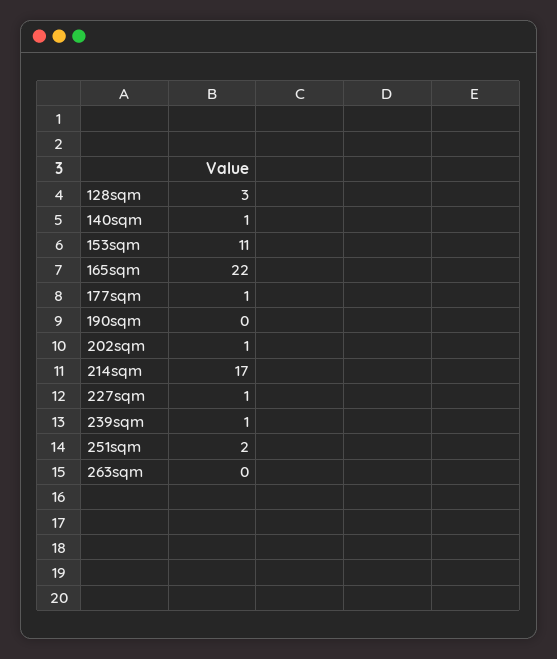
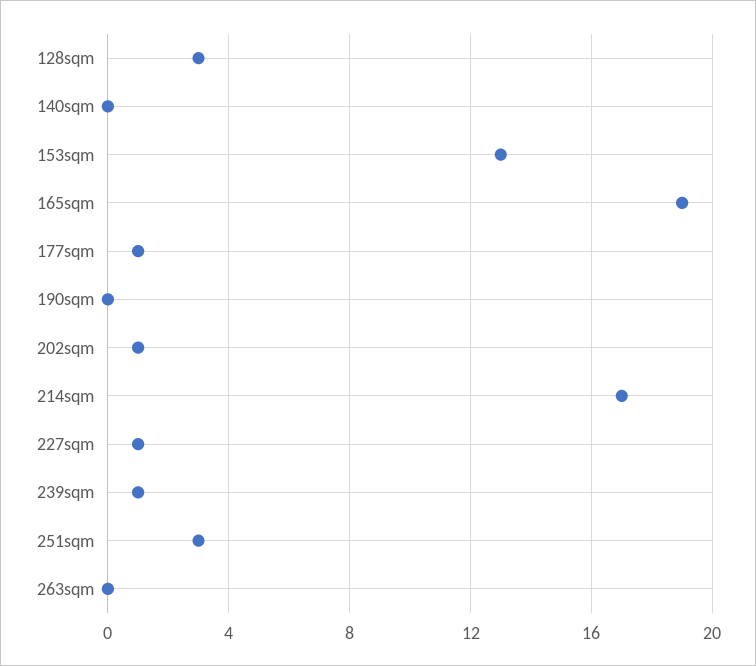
140sqm: 1 -> 0
153sqm: 11 -> 13
165sqm: 22 -> 19
251sqm: 2 -> 3

